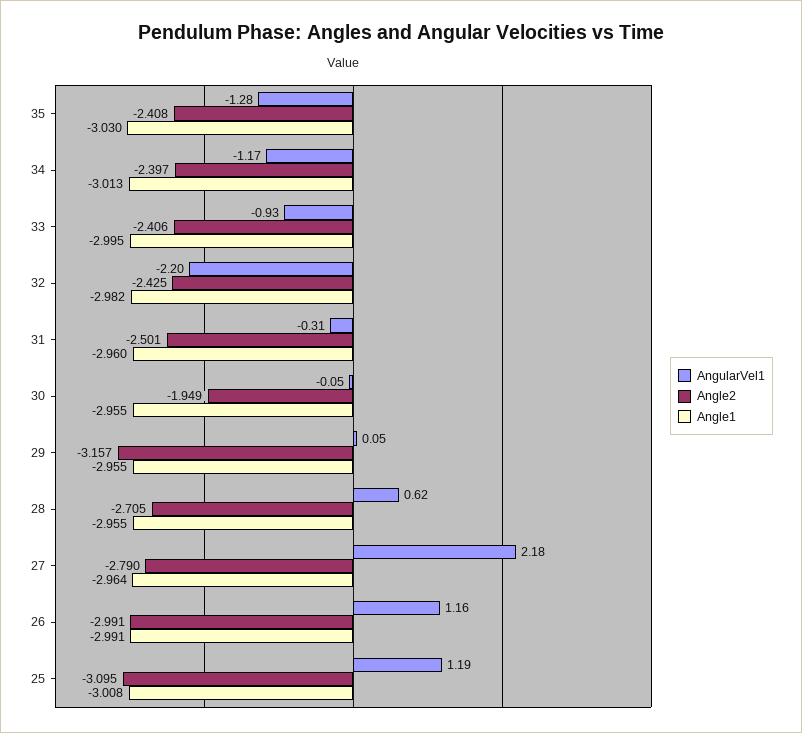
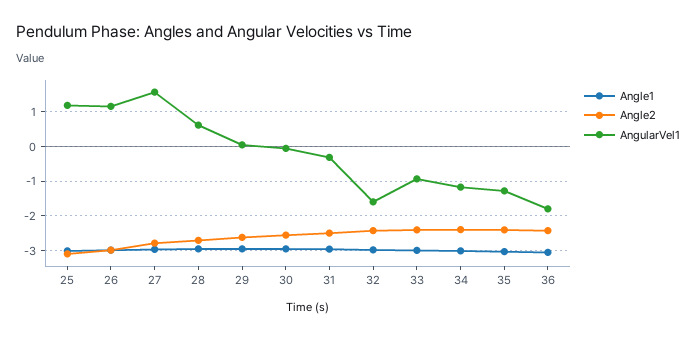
AngularVel1, 32: -2.2 -> -1.6
Angle2, 30: -1.949 -> -2.6
Angle2, 29: -3.157 -> -2.6
AngularVel1, 27: 2.18 -> 1.6
Angle1, 36: none -> -3
Angle2, 36: none -> -2.4
AngularVel1, 36: none -> -1.8

